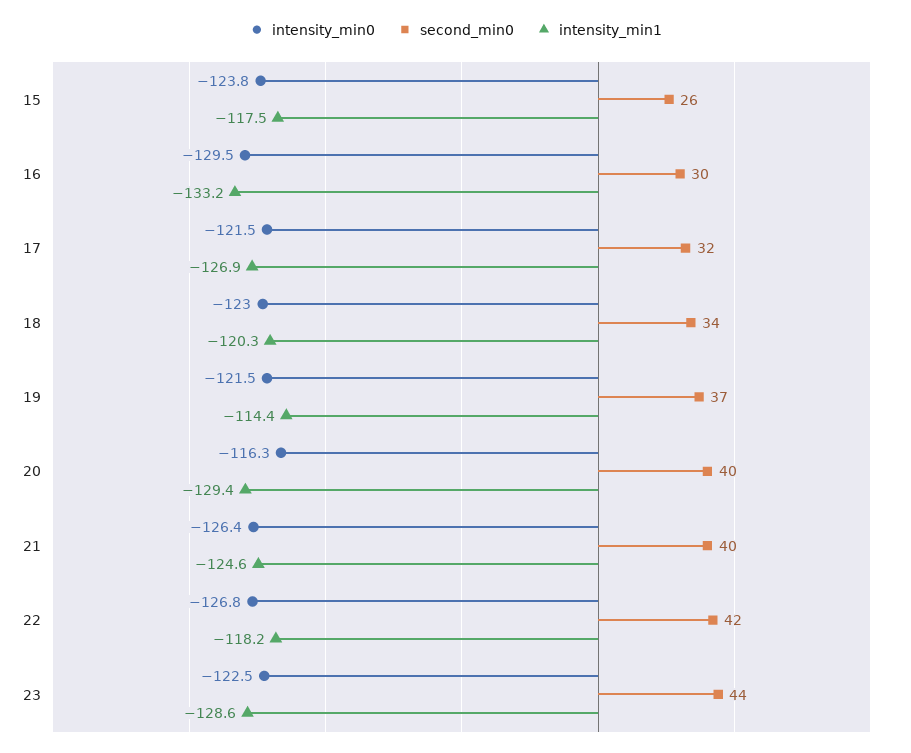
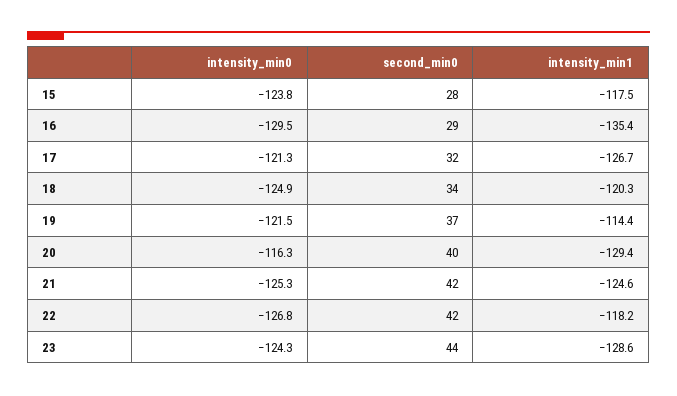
second_min0, 15: 26 -> 28
second_min0, 16: 30 -> 29
intensity_min1, 16: -133.2 -> -135.4
intensity_min0, 17: -121.5 -> -121.3
intensity_min1, 17: -126.9 -> -126.7
intensity_min0, 18: -123 -> -124.9
intensity_min0, 21: -126.4 -> -125.3
second_min0, 21: 40 -> 42
intensity_min0, 23: -122.5 -> -124.3

